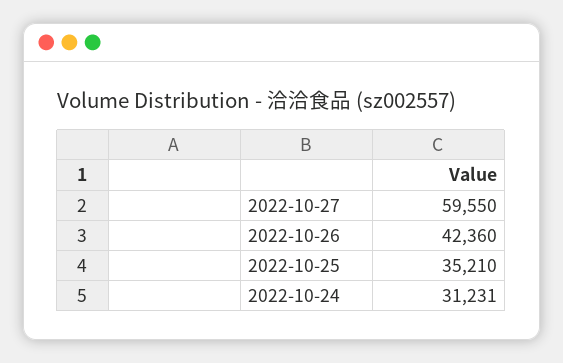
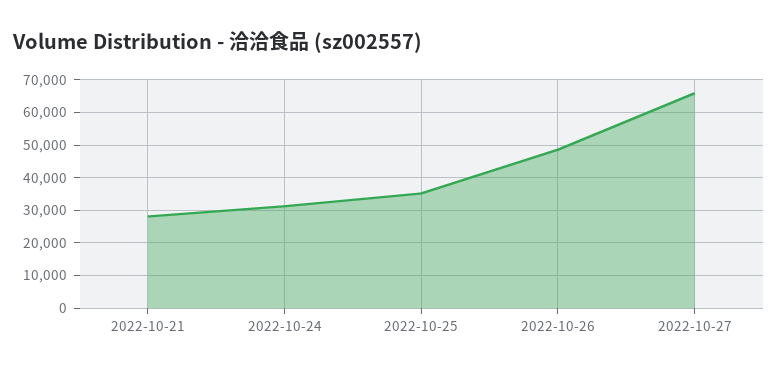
2022-10-27: 59550 -> 66000
2022-10-26: 42360 -> 48000
2022-10-21: none -> 28000

